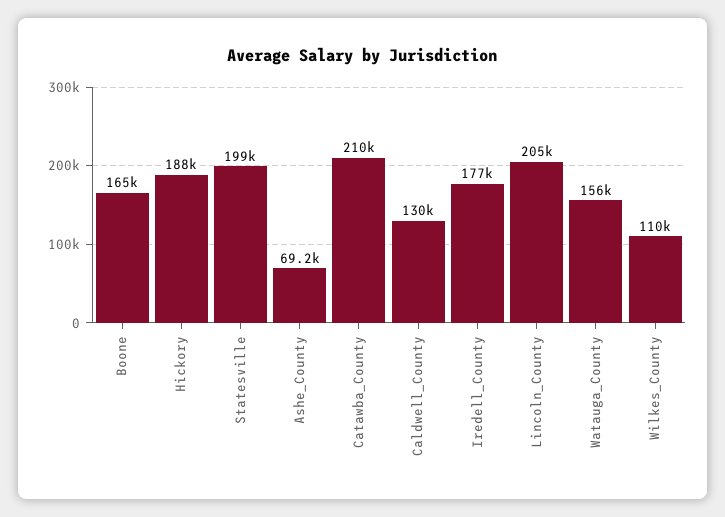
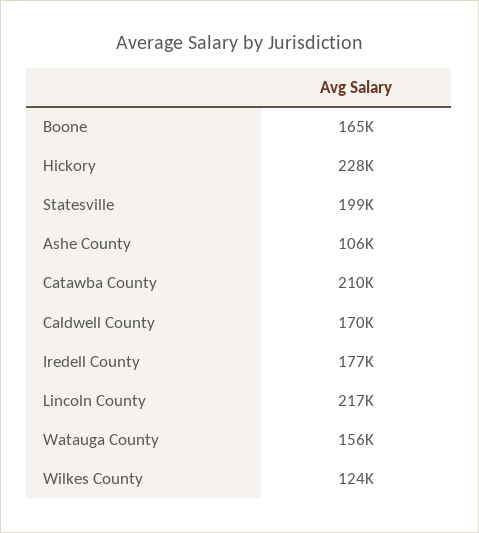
Hickory: 188000 -> 228000
Ashe_County: 69200 -> 106000
Caldwell_County: 130000 -> 170000
Lincoln_County: 205000 -> 217000
Wilkes_County: 110000 -> 124000

